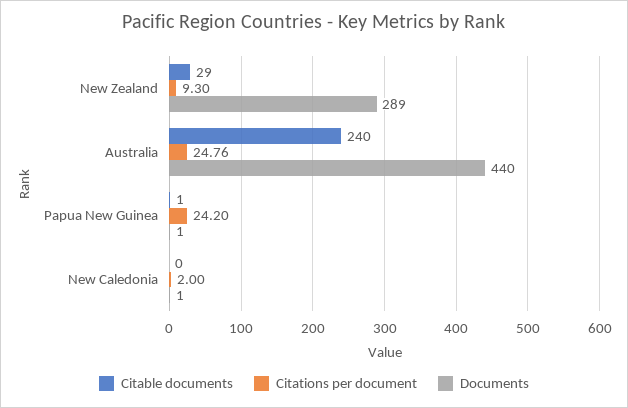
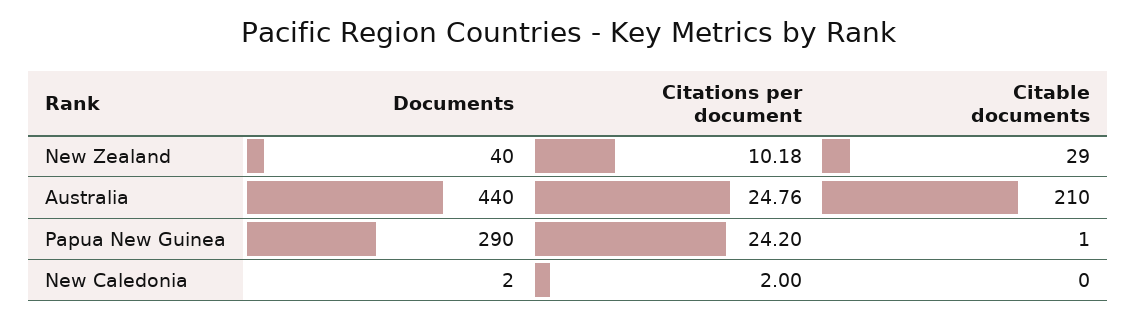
Citations per document, New Zealand: 9.3 -> 10.18
Documents, New Zealand: 289 -> 40
Citable documents, Australia: 240 -> 210
Documents, Papua New Guinea: 1 -> 290
Documents, New Caledonia: 1 -> 2

